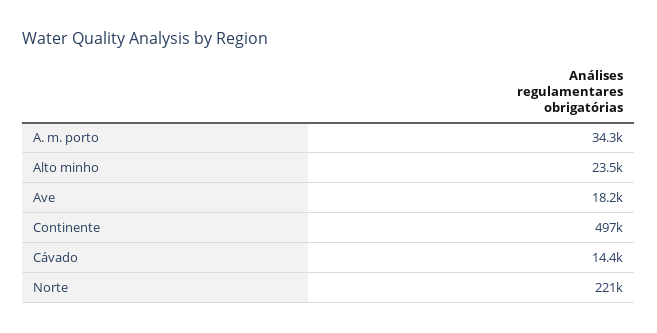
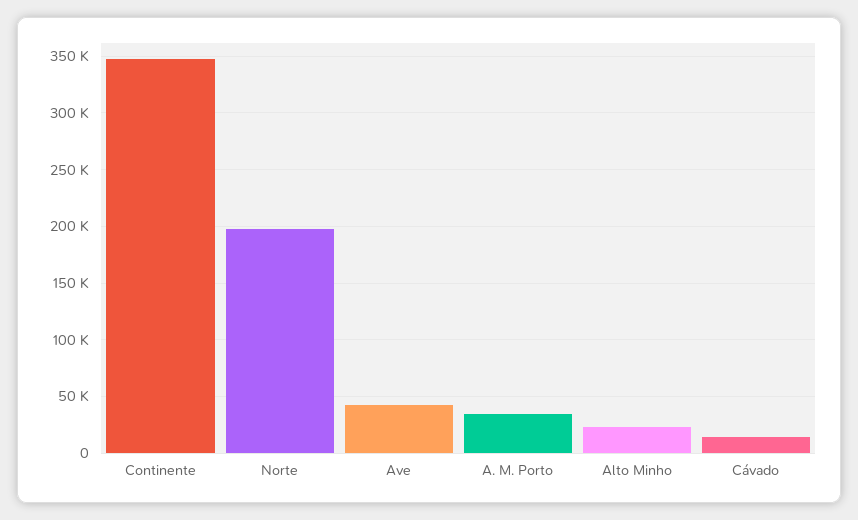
Ave: 18200 -> 40000
Continente: 497000 -> 350000
Norte: 221000 -> 200000

